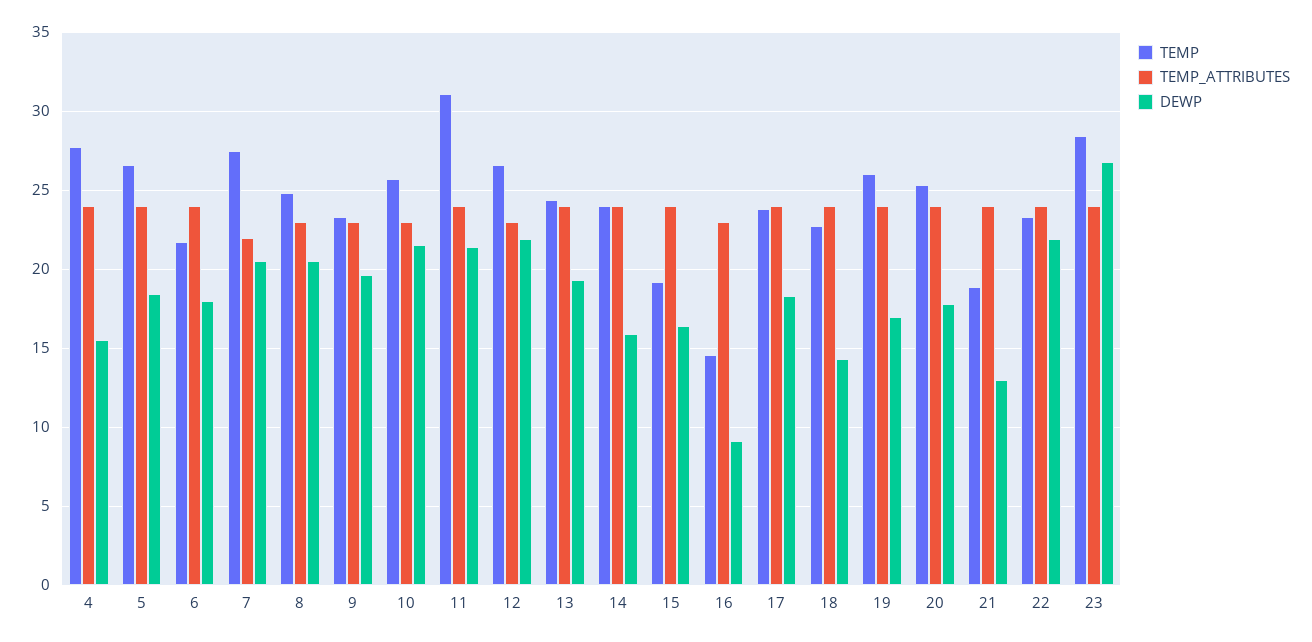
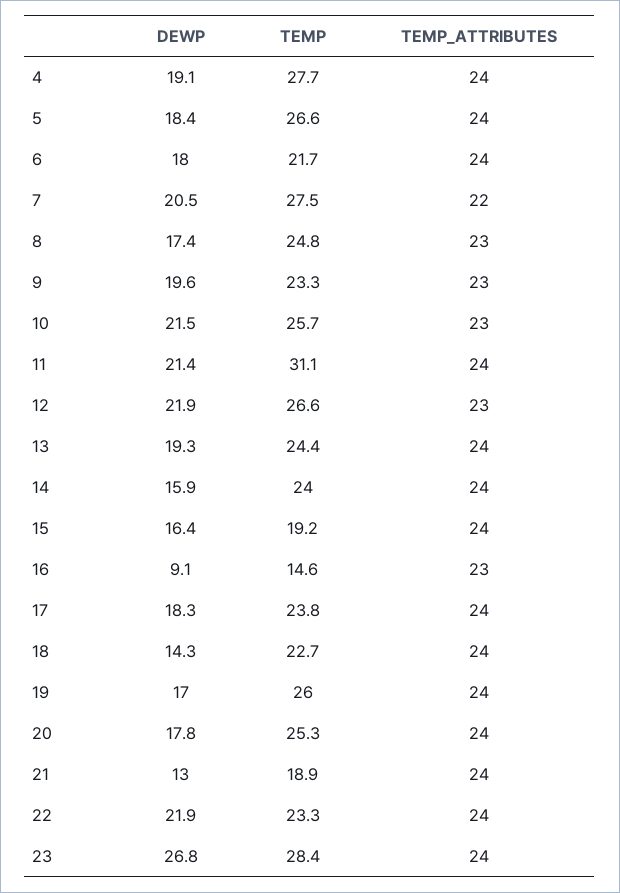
DEWP, 4: 15.5 -> 19.1
DEWP, 8: 20.5 -> 17.4

